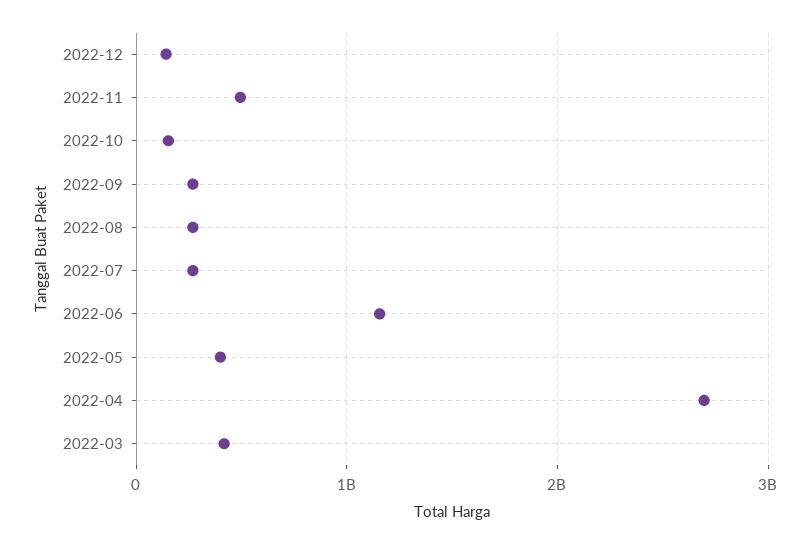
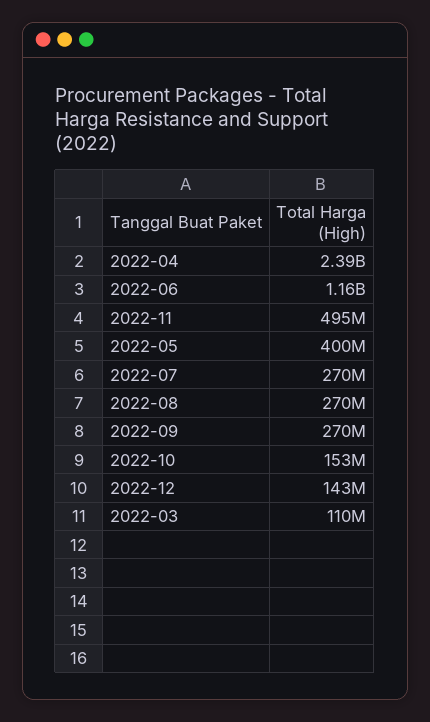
2022-04: 2700000000 -> 2390000000
2022-03: 400000000 -> 110000000

